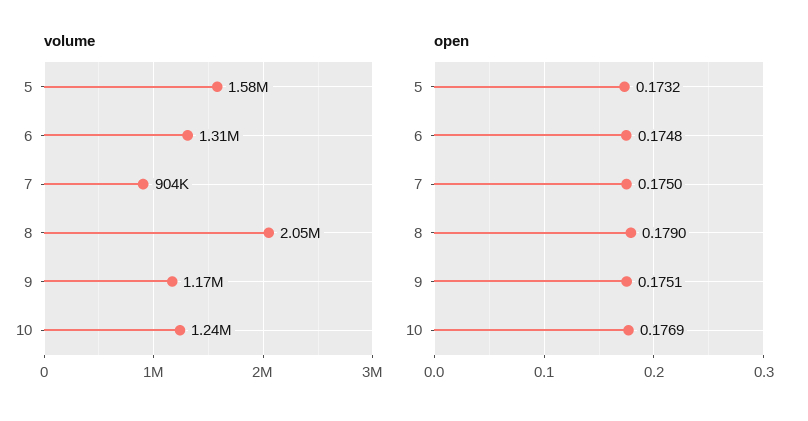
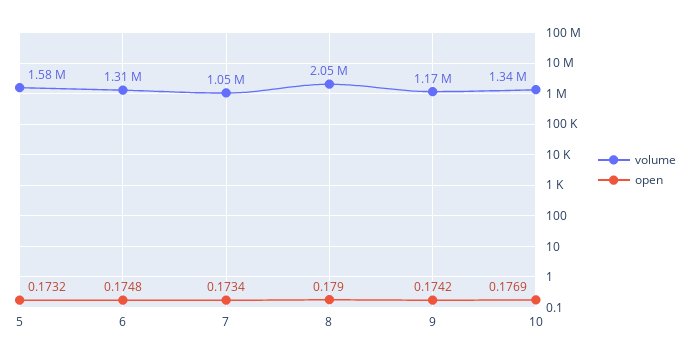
volume, 7: 904000 -> 1050000
volume, 10: 1240000 -> 1340000
open, 7: 0.175 -> 0.1734
open, 9: 0.1751 -> 0.1742

